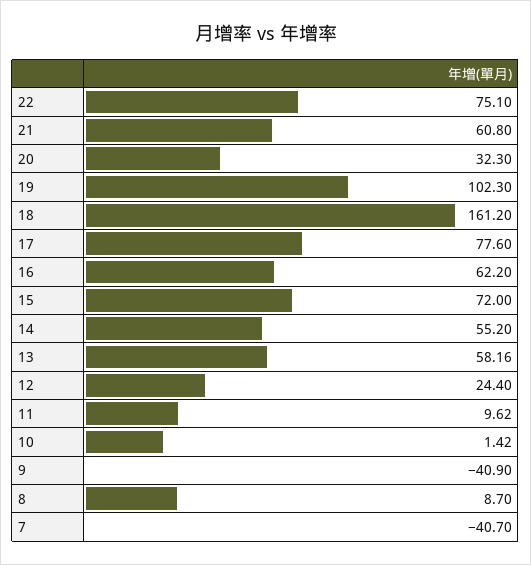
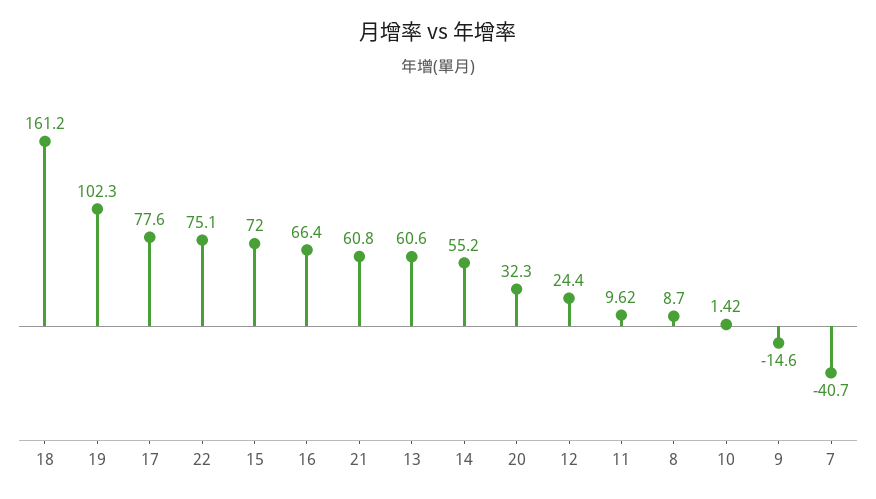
16: 62.2 -> 66.4
13: 58.16 -> 60.6
9: -40.9 -> -14.6

